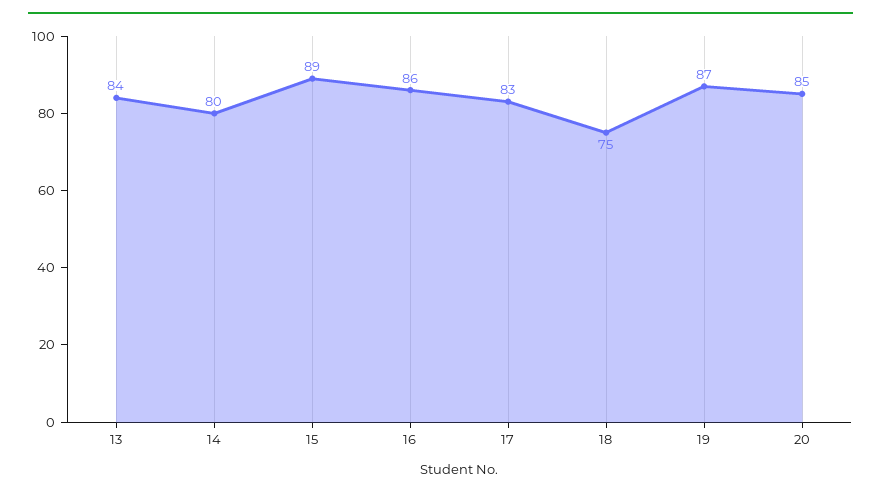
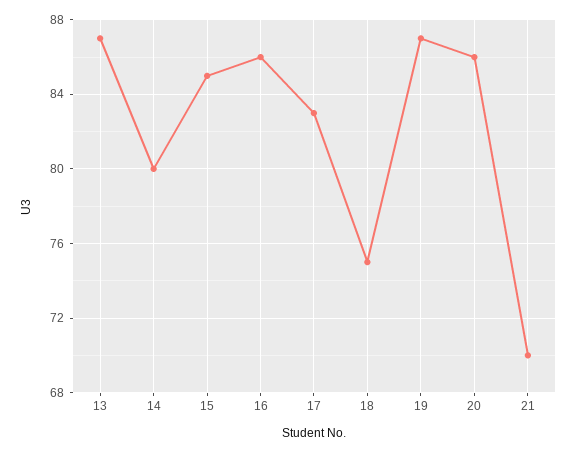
13: 84 -> 87
15: 89 -> 85
20: 85 -> 86
21: none -> 70

